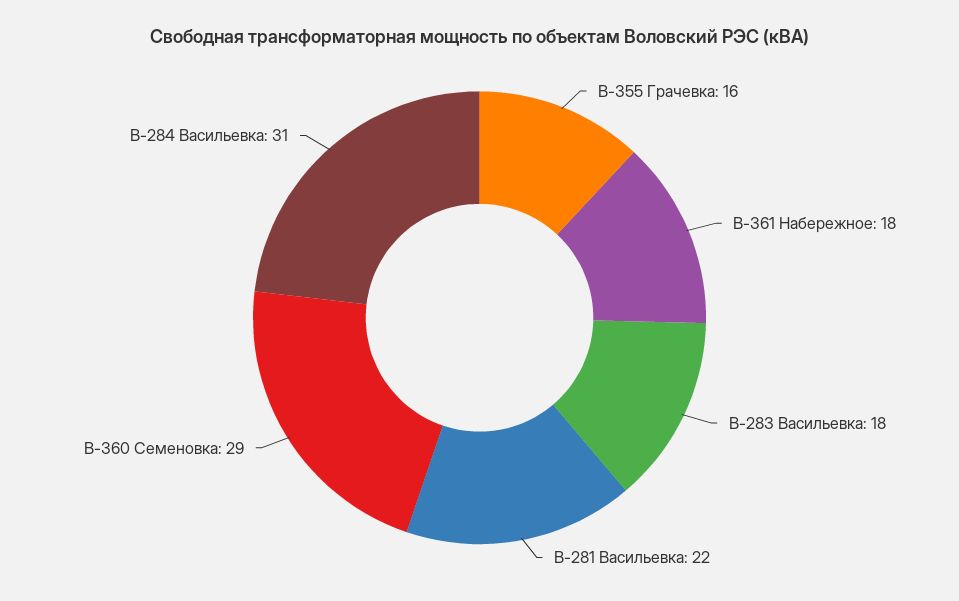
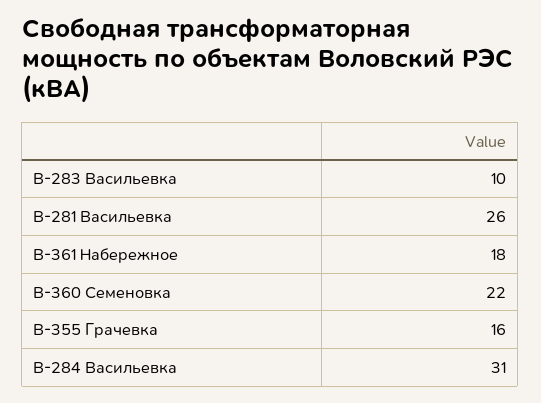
В-283 Васильевка: 18 -> 10
В-281 Васильевка: 22 -> 26
В-360 Семеновка: 29 -> 22

